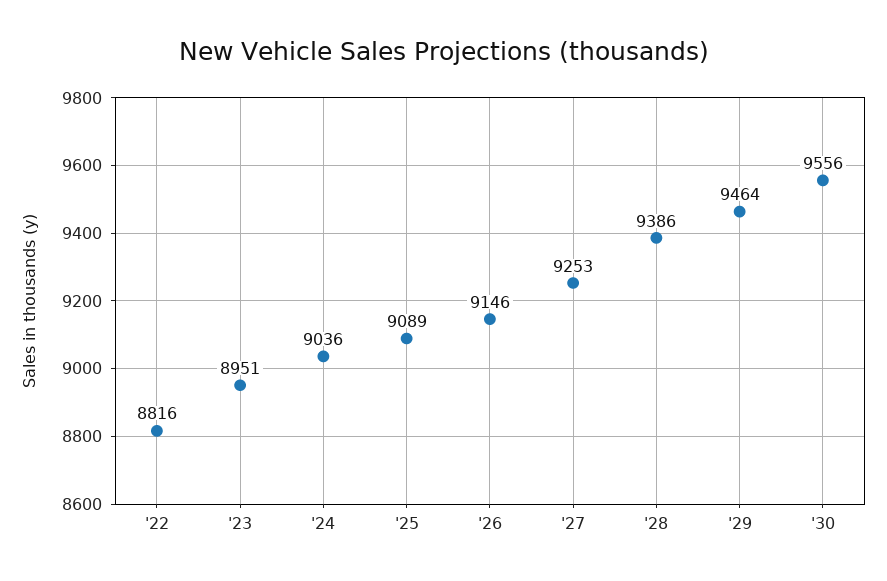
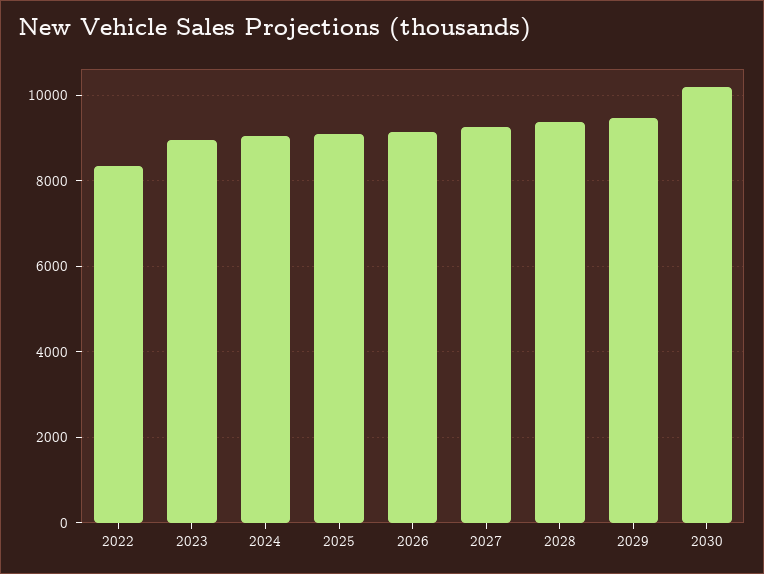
'22: 8816 -> 8400
'30: 9556 -> 10200

